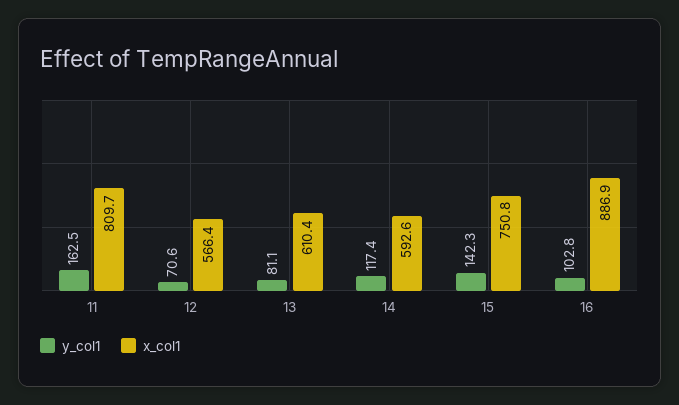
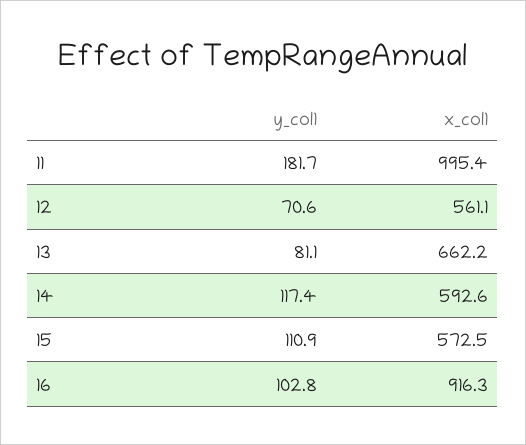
y_col1, 11: 162.5 -> 181.7
x_col1, 11: 809.7 -> 995.4
x_col1, 12: 566.4 -> 561.1
x_col1, 13: 610.4 -> 662.2
y_col1, 15: 142.3 -> 110.9
x_col1, 15: 750.8 -> 572.5
x_col1, 16: 886.9 -> 916.3

